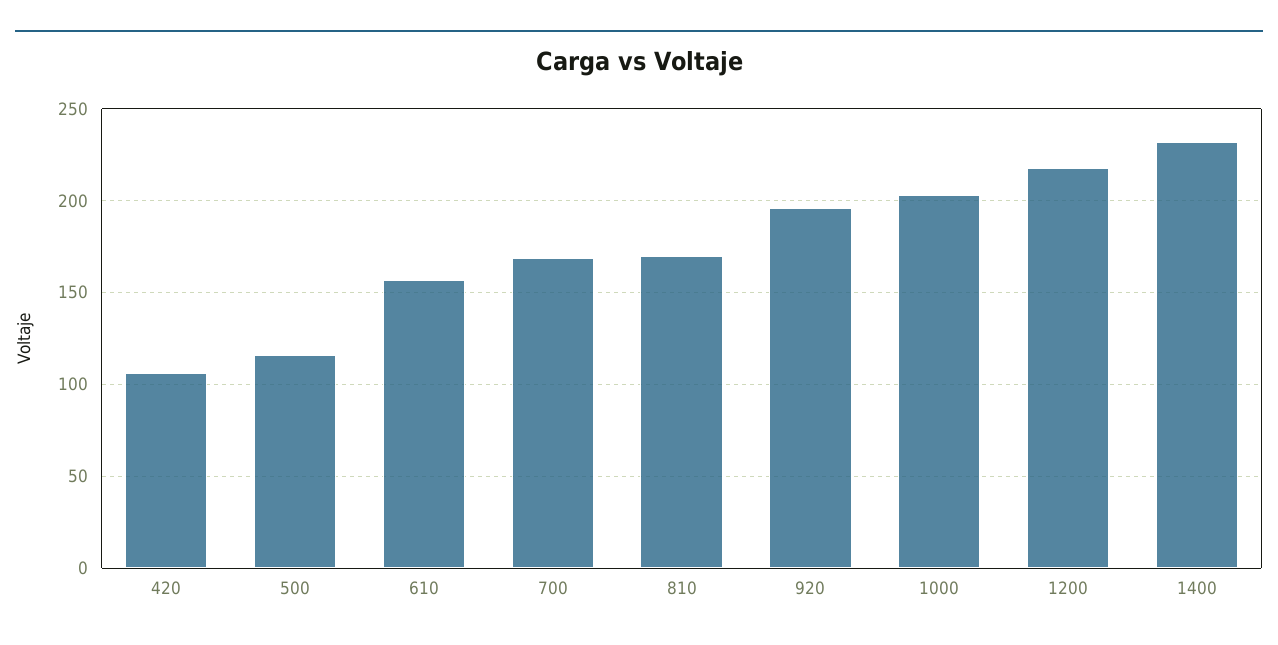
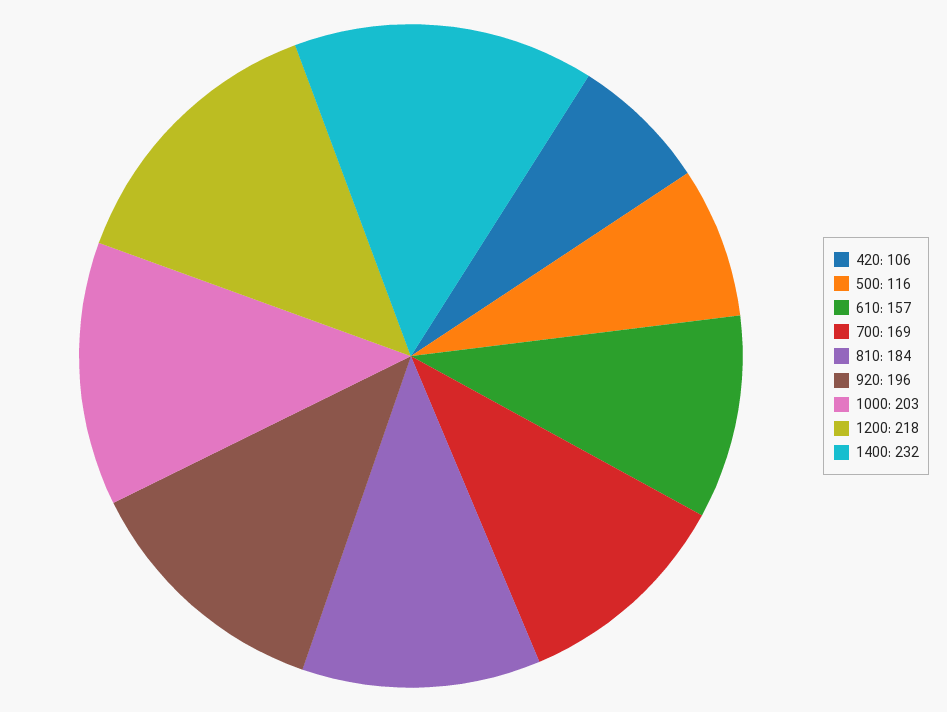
810: 170 -> 184

